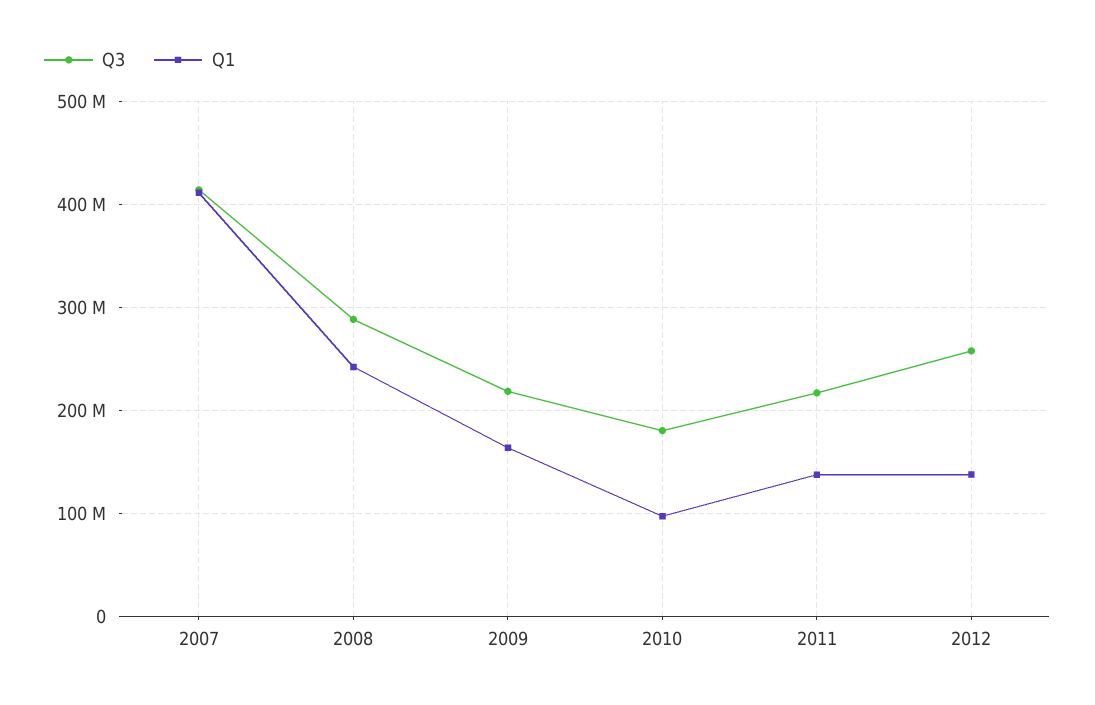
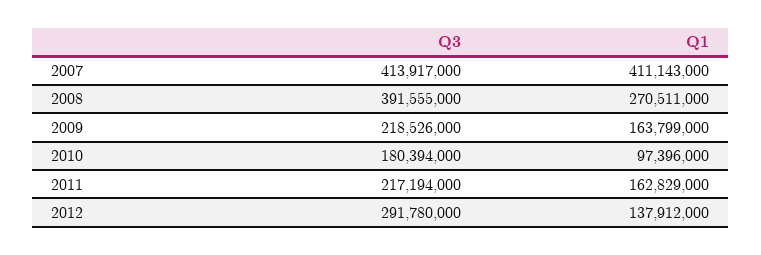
Q3, 2008: 290000000 -> 391555000
Q1, 2008: 240000000 -> 270511000
Q1, 2011: 140000000 -> 162829000
Q3, 2012: 260000000 -> 291780000

